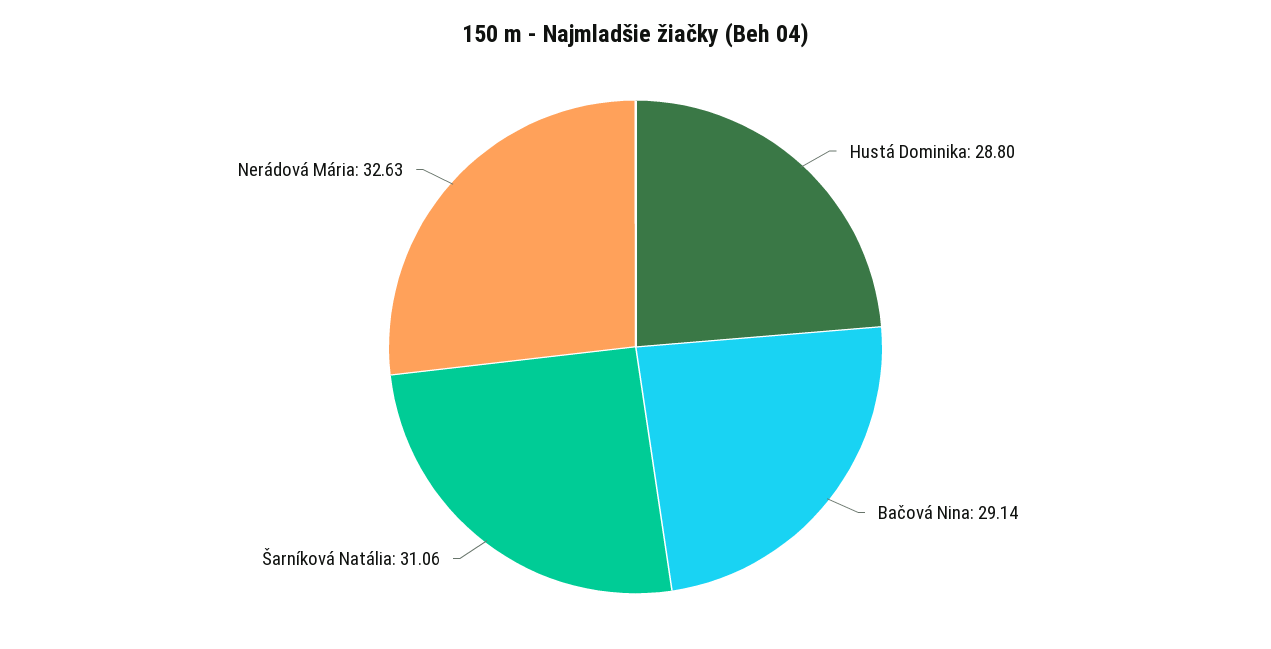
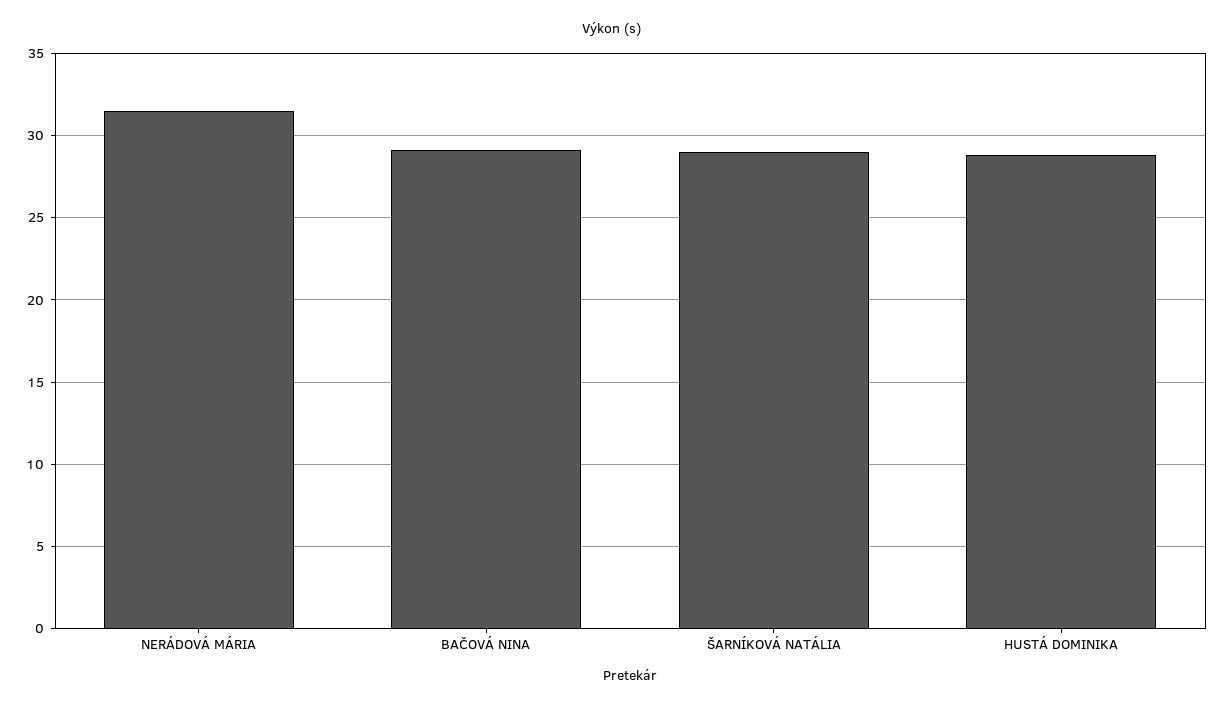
Šarníková Natália: 31.06 -> 29
Nerádová Mária: 32.63 -> 31.5

